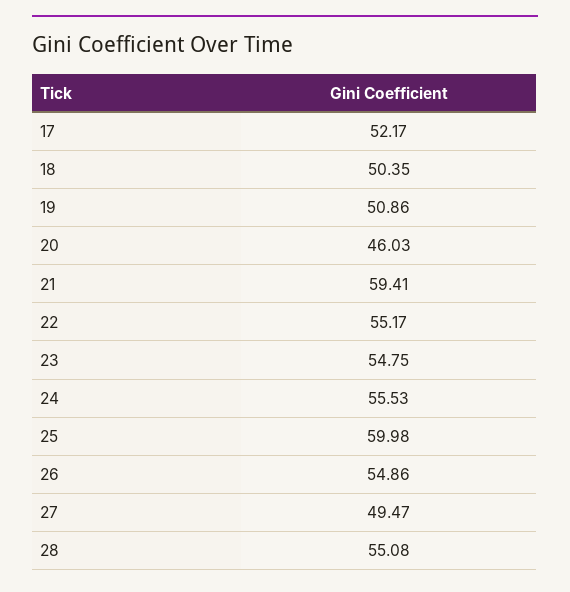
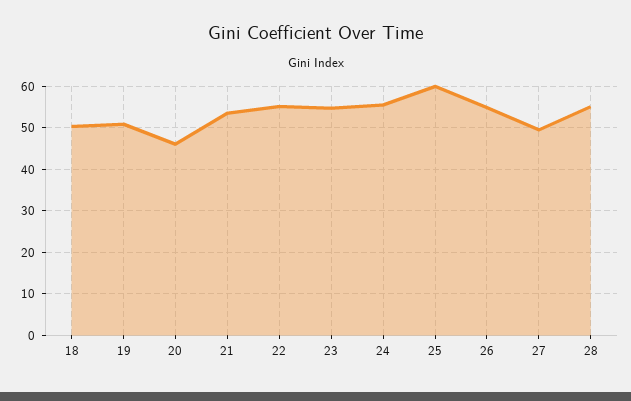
17: 52.17 -> none
21: 59.41 -> 54

